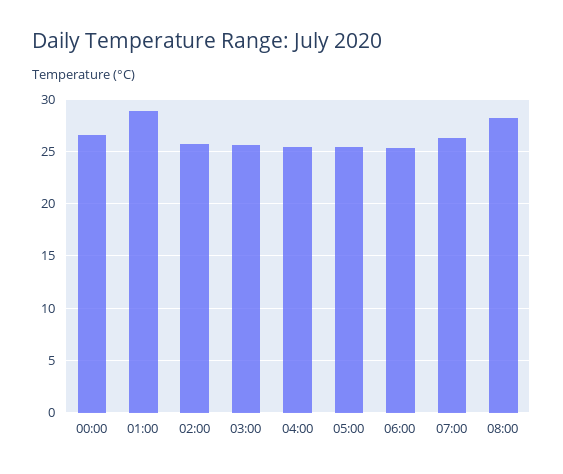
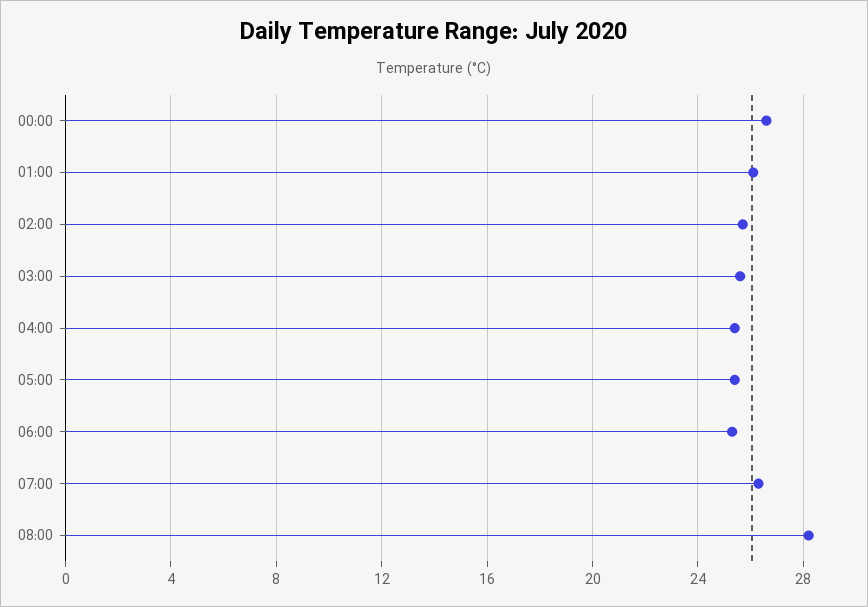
01:00: 29 -> 26

